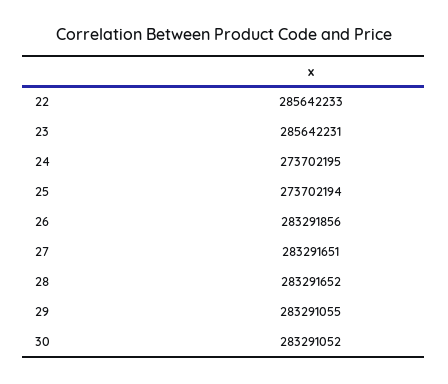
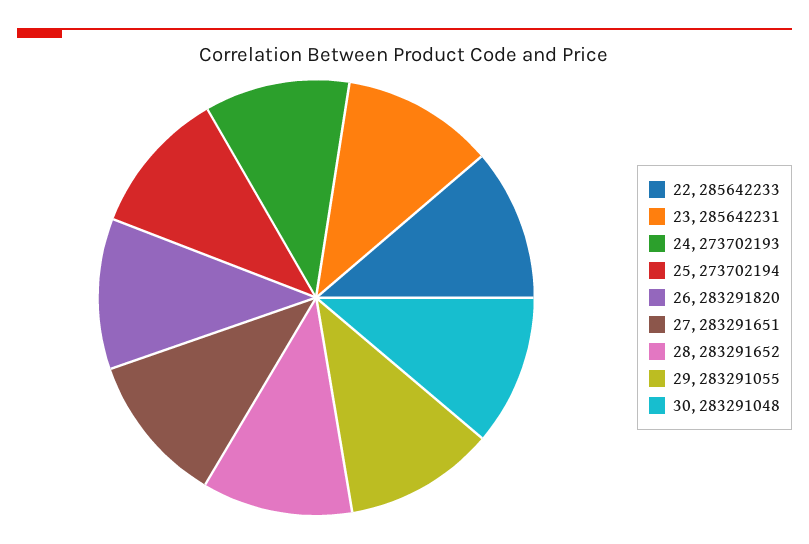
24: 273702195 -> 273702193
26: 283291856 -> 283291820
30: 283291052 -> 283291048

